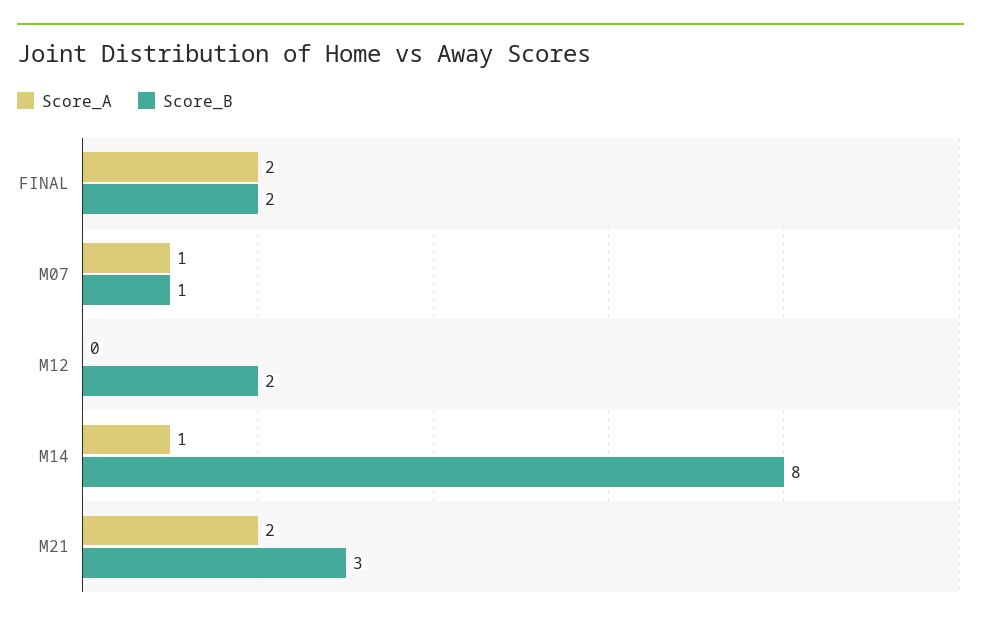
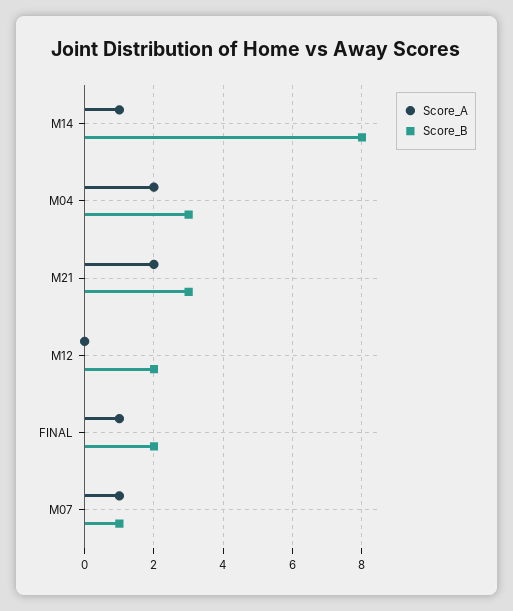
Score_A, FINAL: 2 -> 1
Score_A, M04: none -> 2
Score_B, M04: none -> 3

